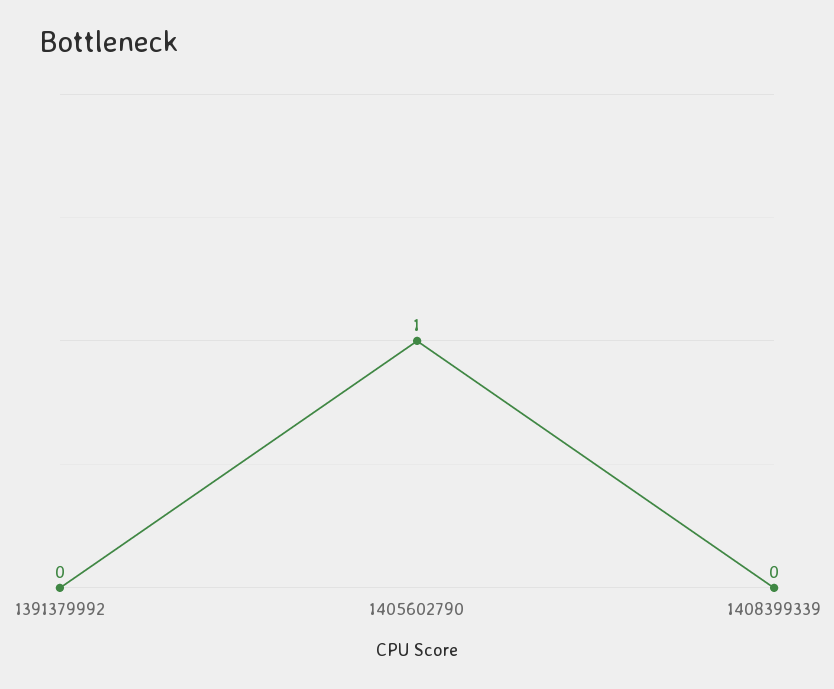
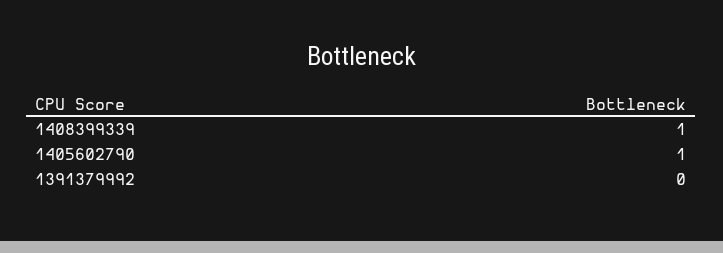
1408399339: 0 -> 1

